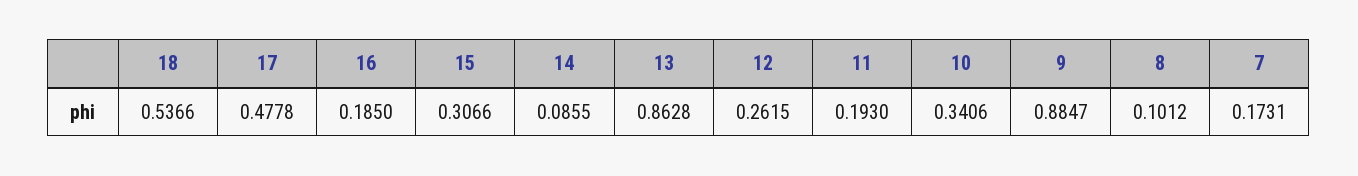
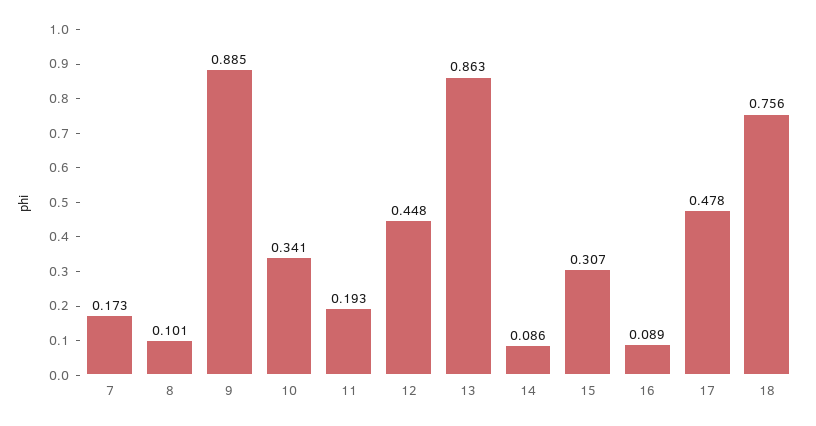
18: 0.5366 -> 0.756
16: 0.185 -> 0.089
12: 0.2615 -> 0.448

